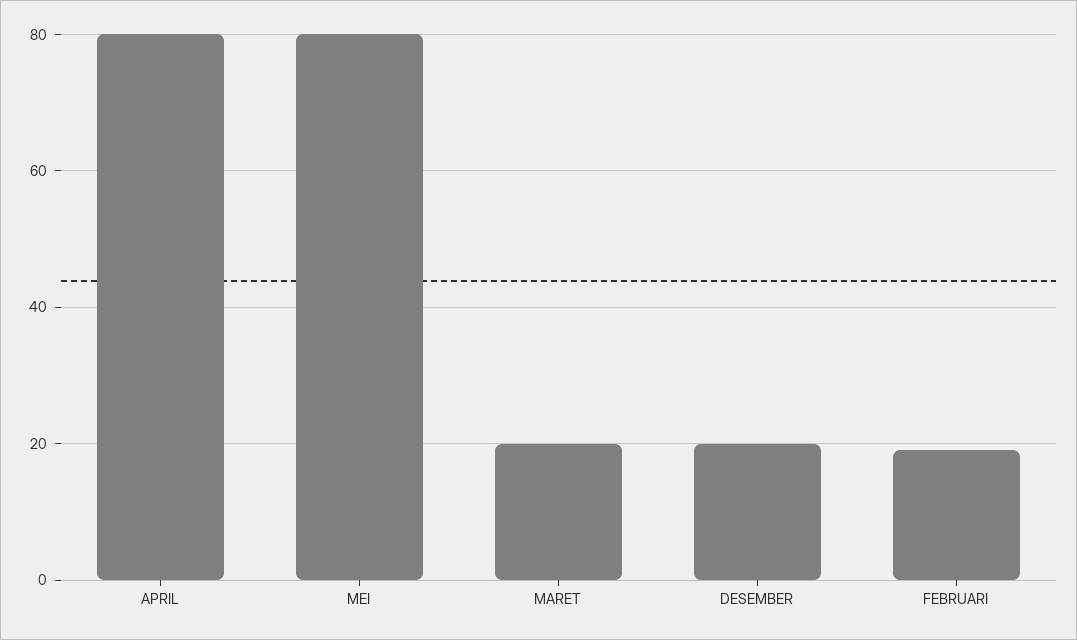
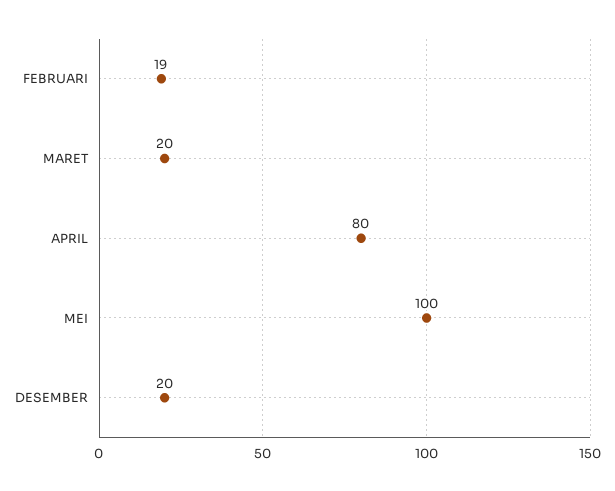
MEI: 80 -> 100

